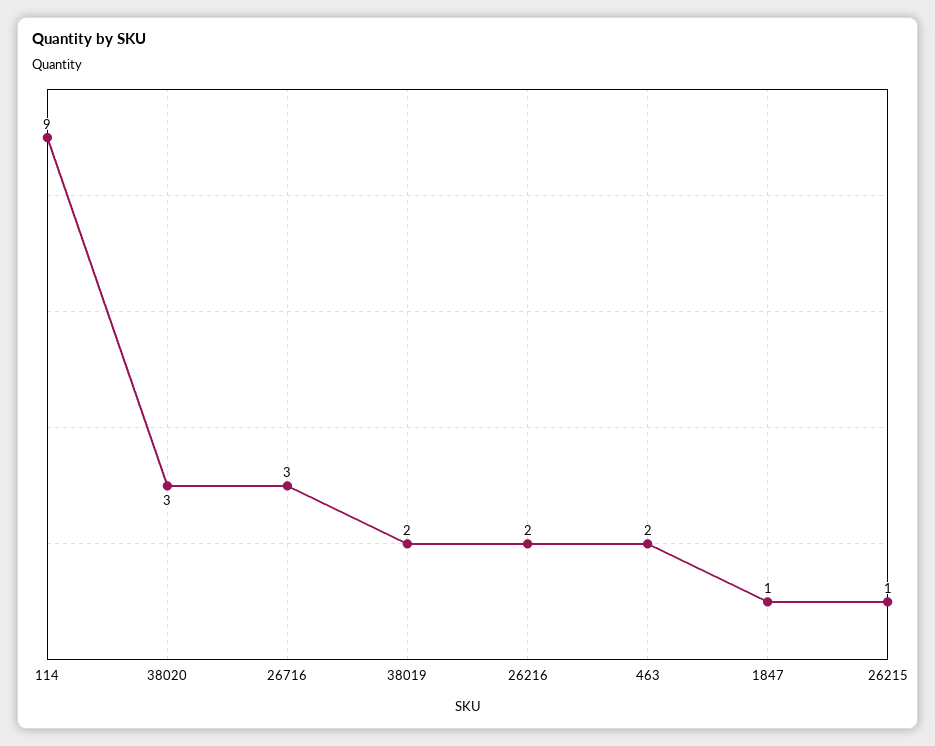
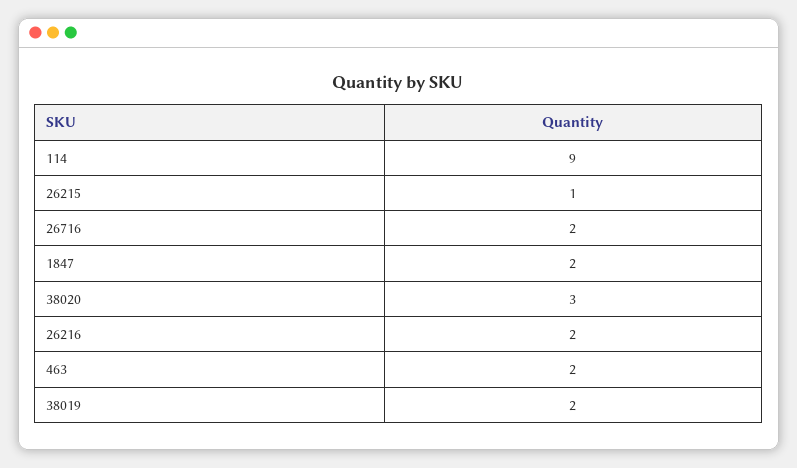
26716: 3 -> 2
1847: 1 -> 2

